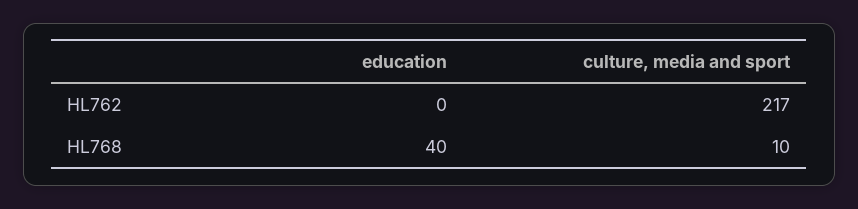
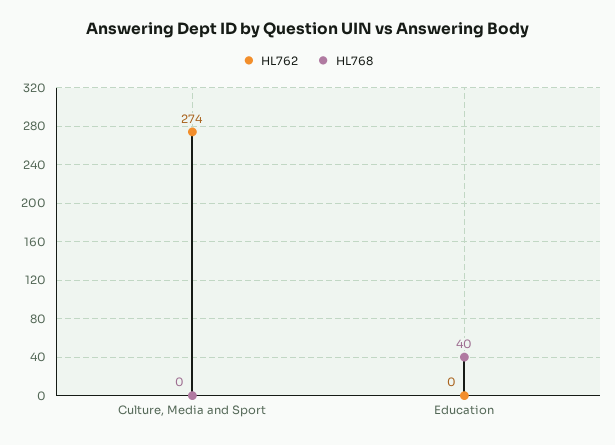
HL762, culture, media and sport: 217 -> 274
HL768, culture, media and sport: 10 -> 0

